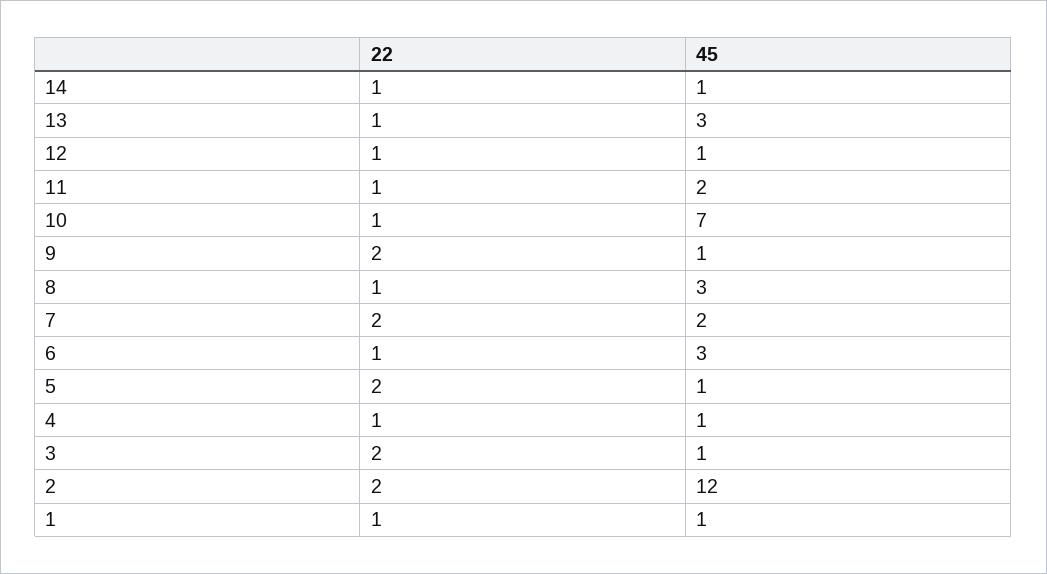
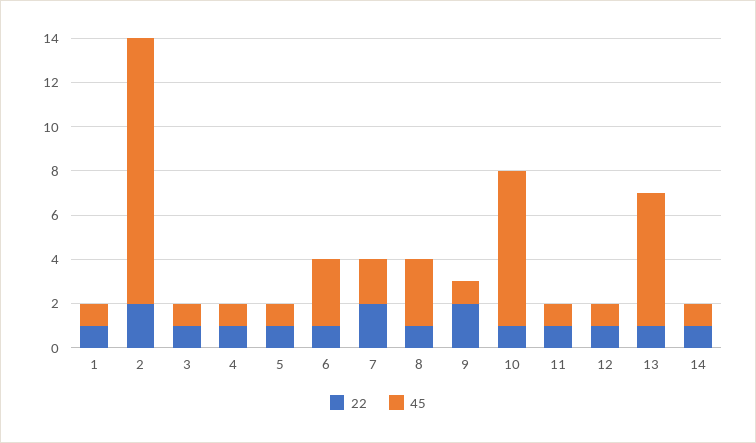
45, 13: 3 -> 6
45, 11: 2 -> 1
22, 5: 2 -> 1
22, 3: 2 -> 1

